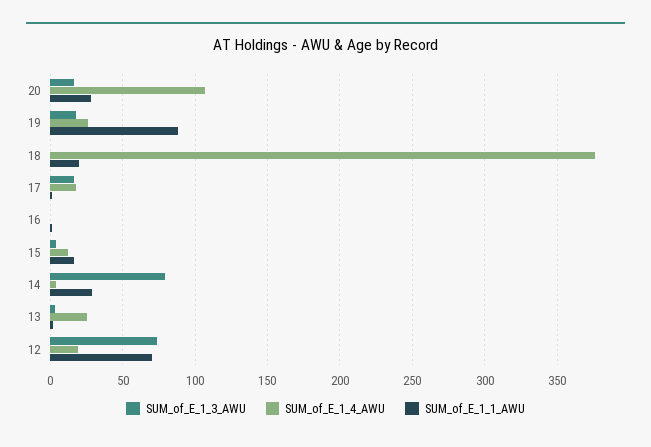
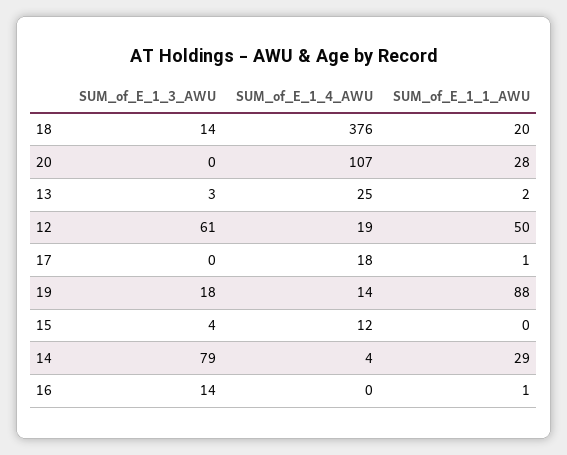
SUM_of_E_1_3_AWU, 20: 15 -> 0
SUM_of_E_1_4_AWU, 19: 25 -> 14
SUM_of_E_1_3_AWU, 18: 0 -> 14
SUM_of_E_1_3_AWU, 17: 15 -> 0
SUM_of_E_1_3_AWU, 16: 0 -> 14
SUM_of_E_1_1_AWU, 15: 15 -> 0
SUM_of_E_1_3_AWU, 12: 75 -> 61
SUM_of_E_1_1_AWU, 12: 70 -> 50

